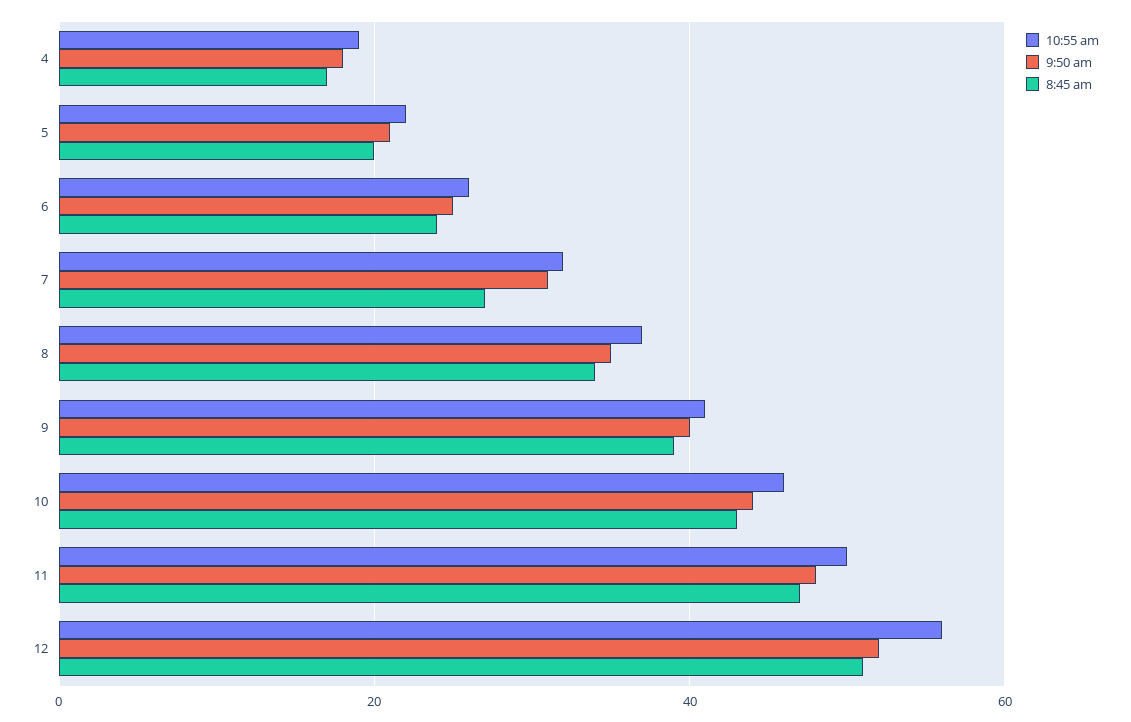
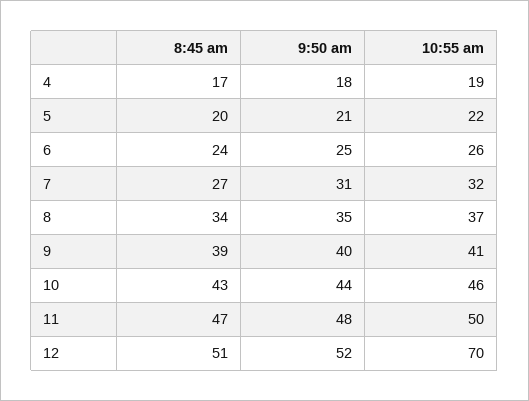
10:55 am, 12: 55 -> 70

